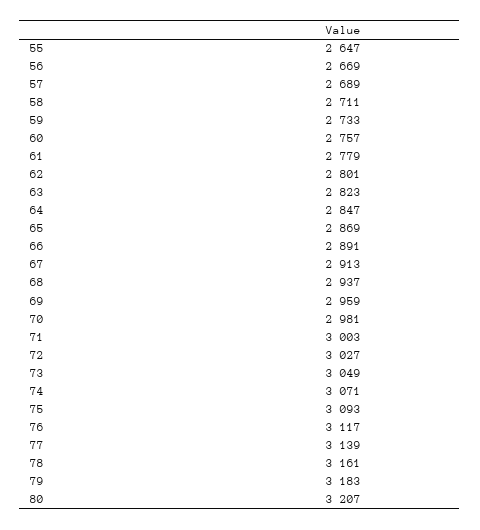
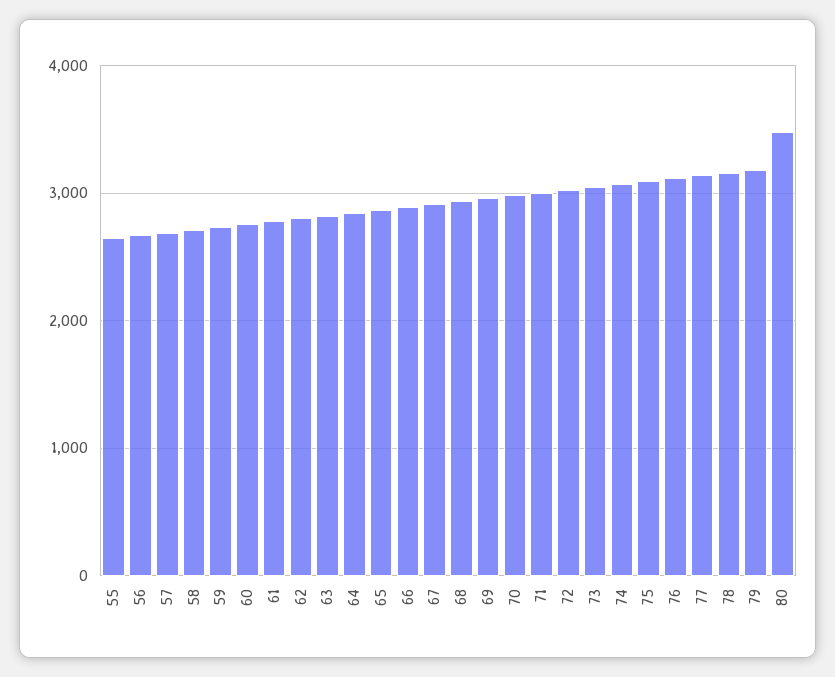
80: 3207 -> 3500

